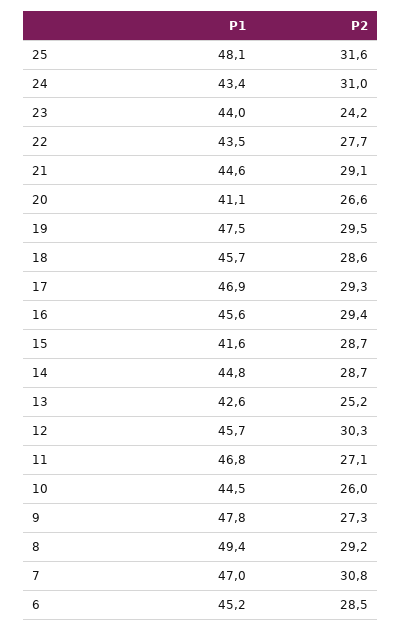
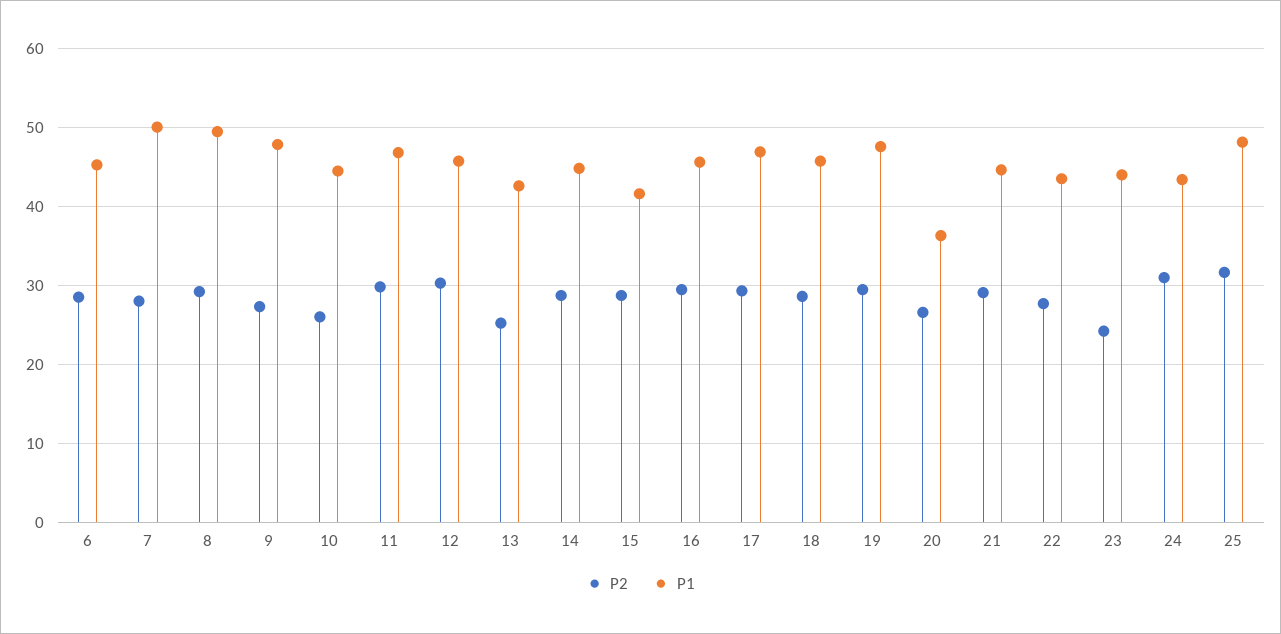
P1, 20: 41.1 -> 36
P2, 11: 27.1 -> 30
P1, 7: 47 -> 50
P2, 7: 30.8 -> 28

